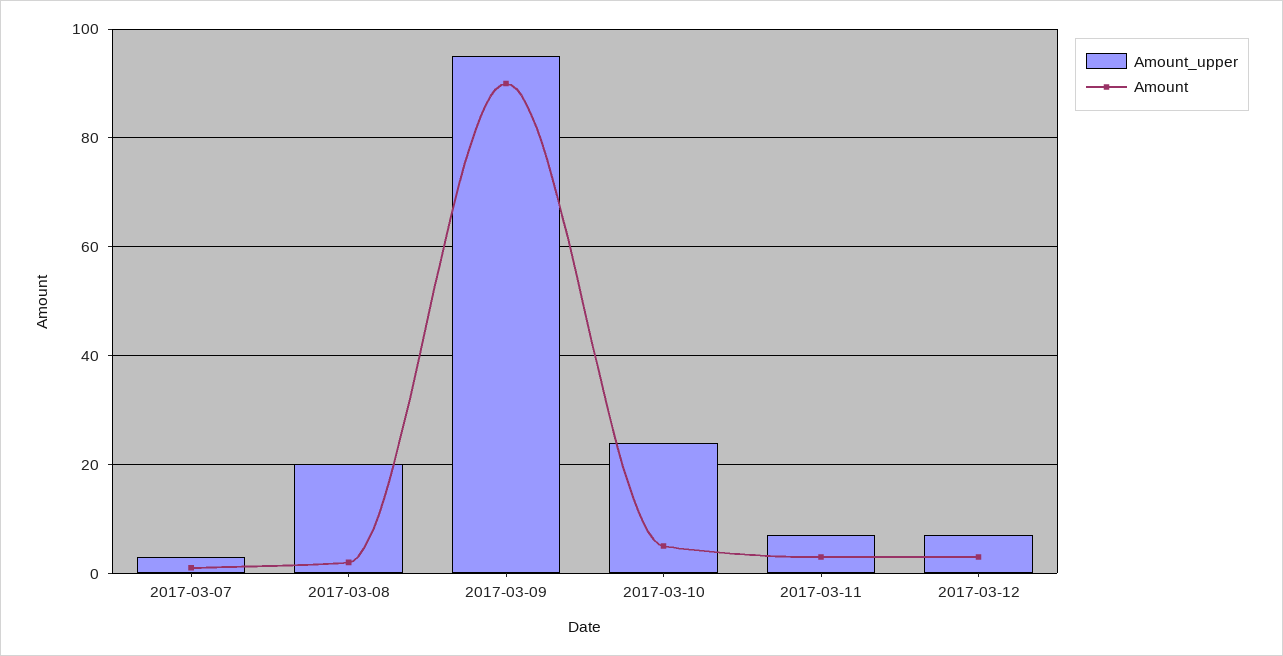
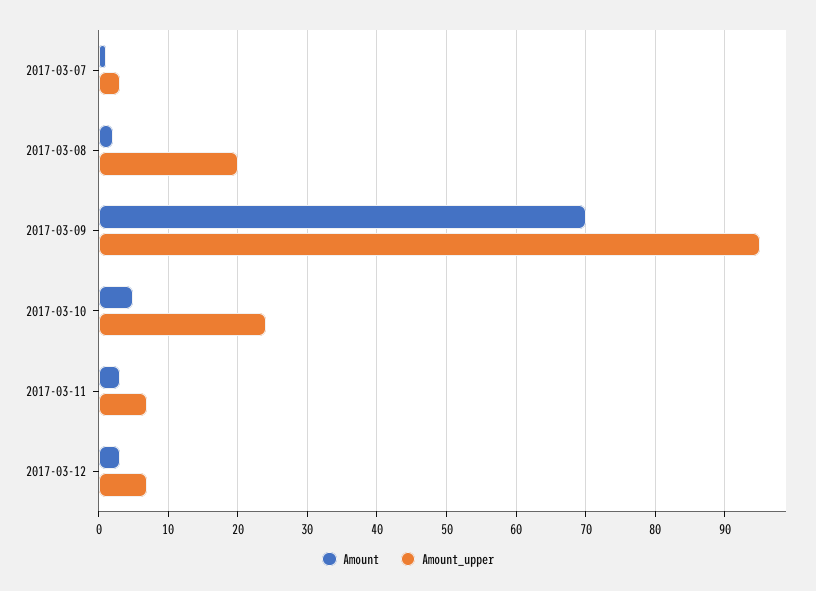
Amount, 2017-03-09: 90 -> 70

